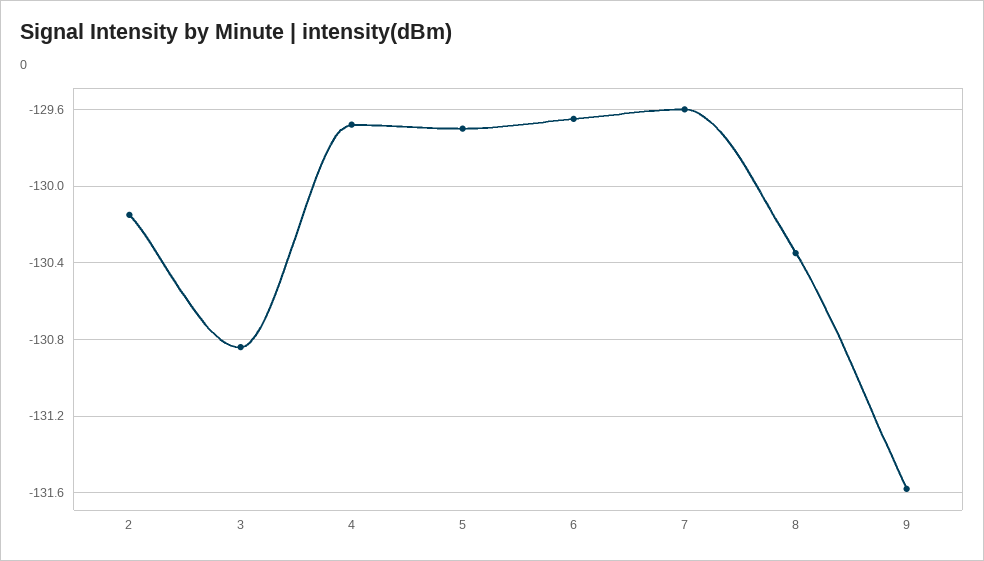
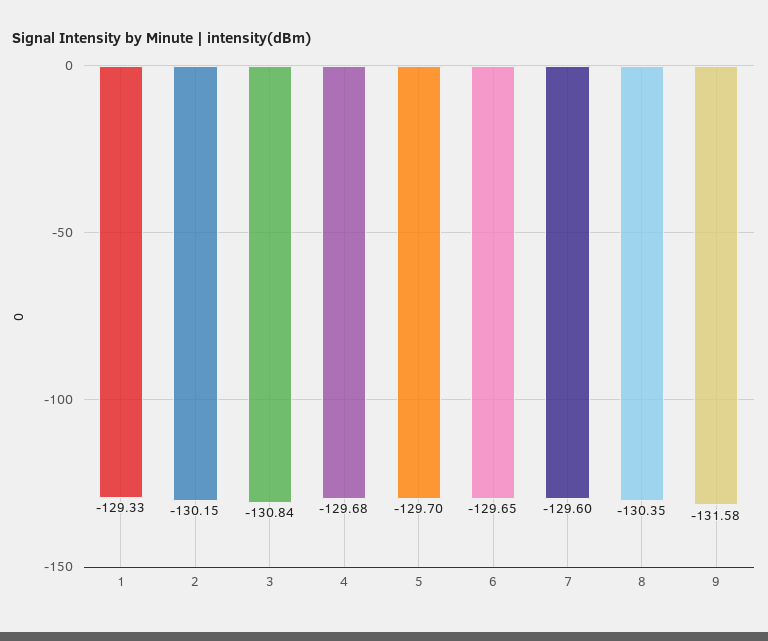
1: none -> -129.33

